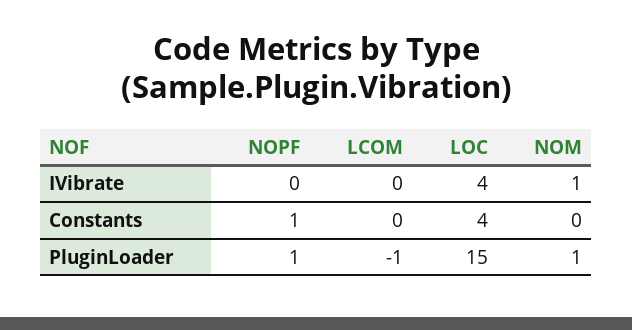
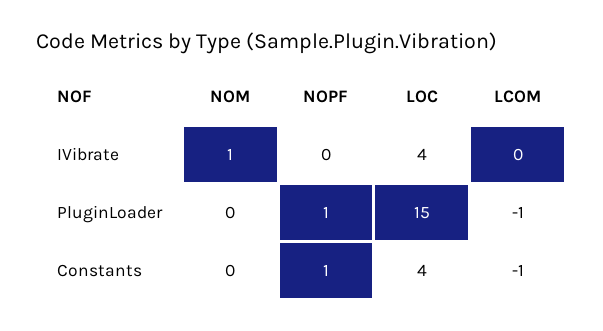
LCOM, Constants: 0 -> -1
NOM, PluginLoader: 1 -> 0

